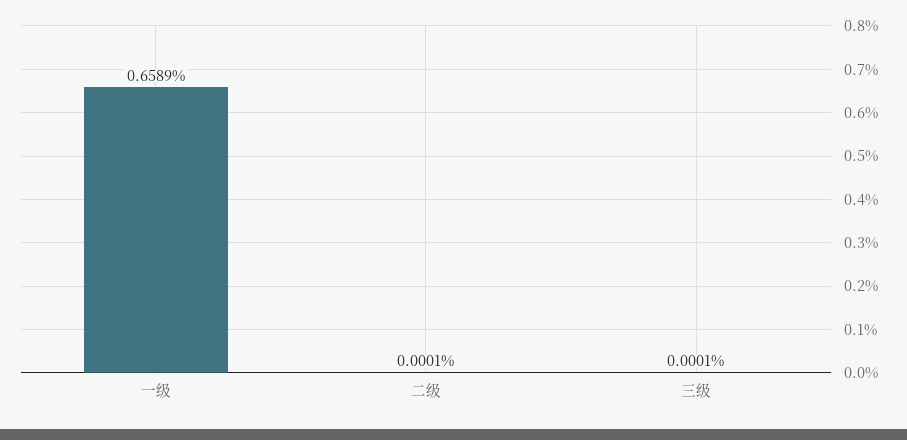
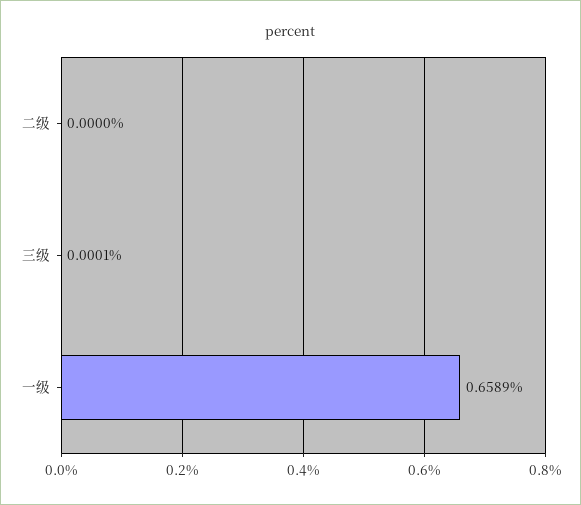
二级: 0.0001 -> 0

